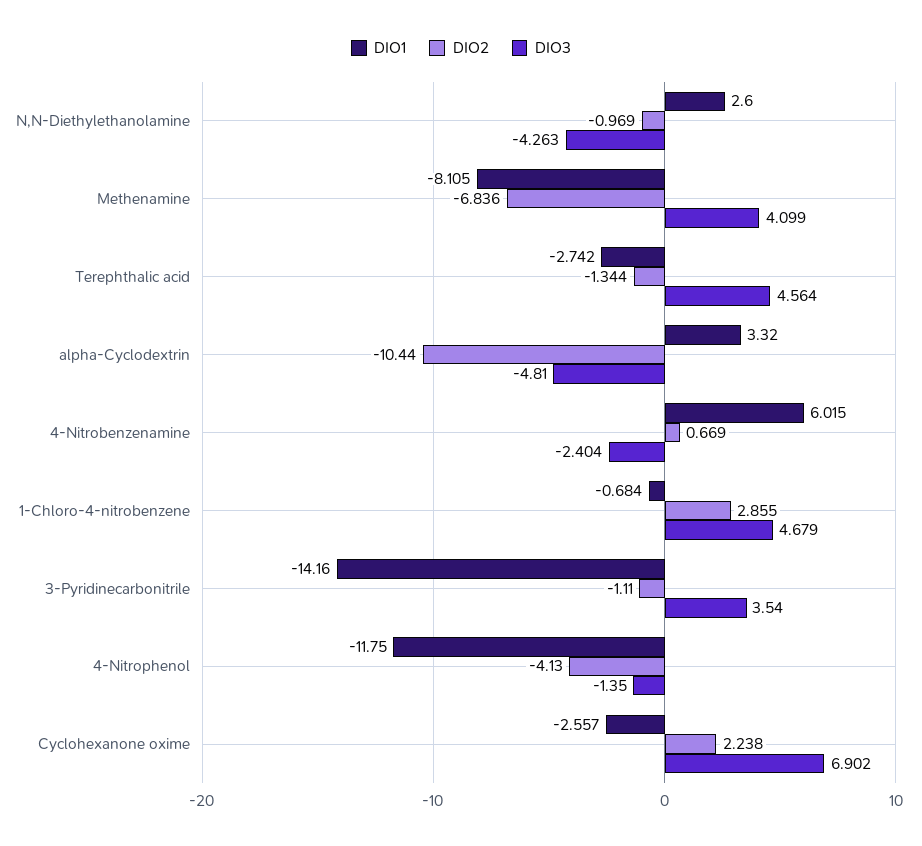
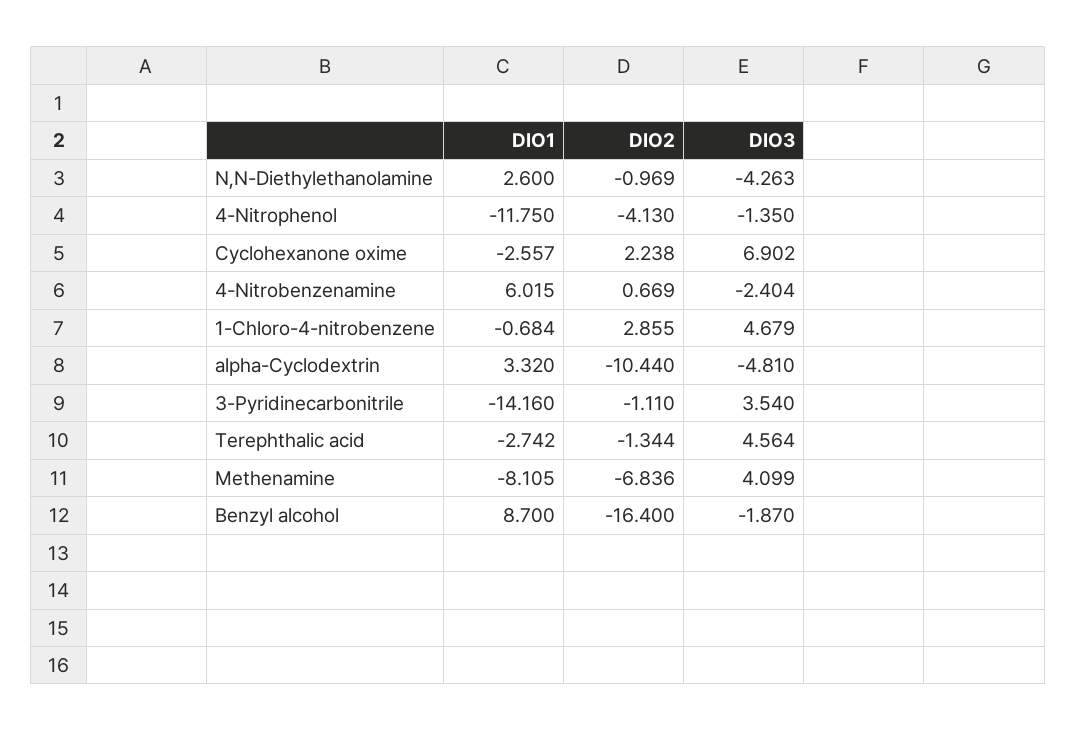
DIO1, Benzyl alcohol: none -> 8.7
DIO2, Benzyl alcohol: none -> -16.4
DIO3, Benzyl alcohol: none -> -1.87

